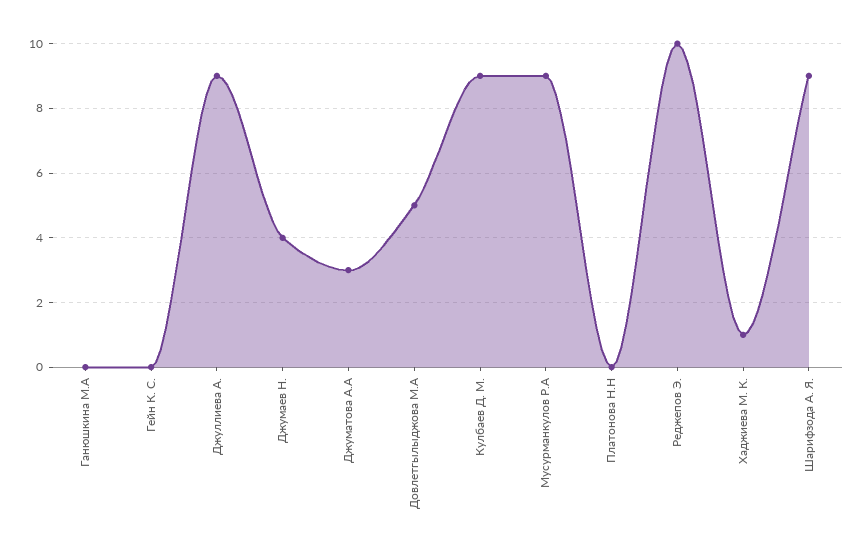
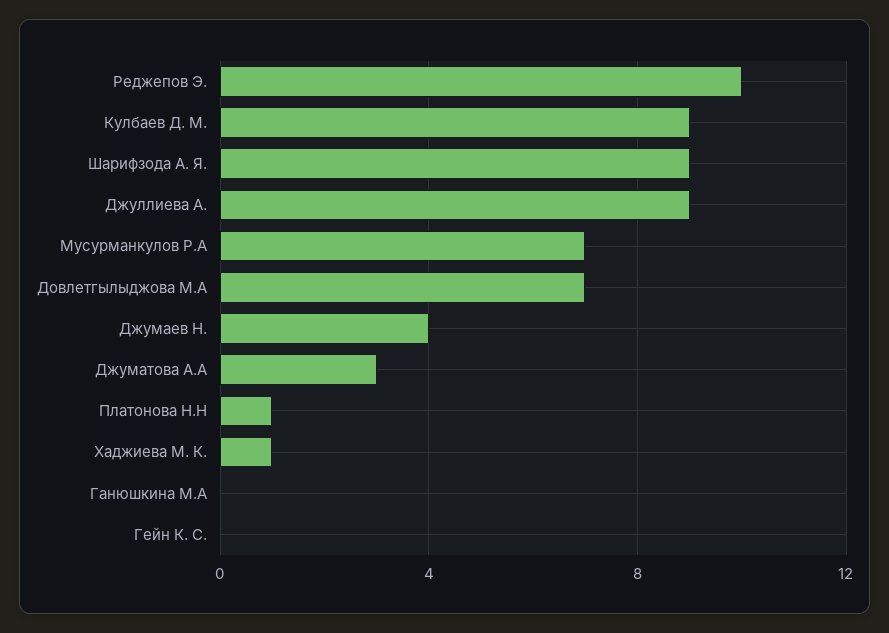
Довлетгылыджова М.А: 5 -> 7
Мусурманкулов Р.А: 9 -> 7
Платонова Н.Н: 0 -> 1

